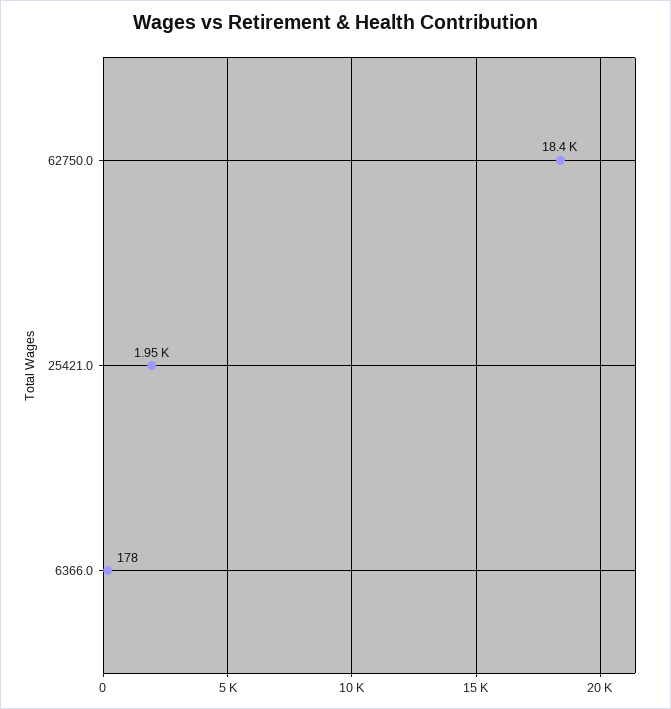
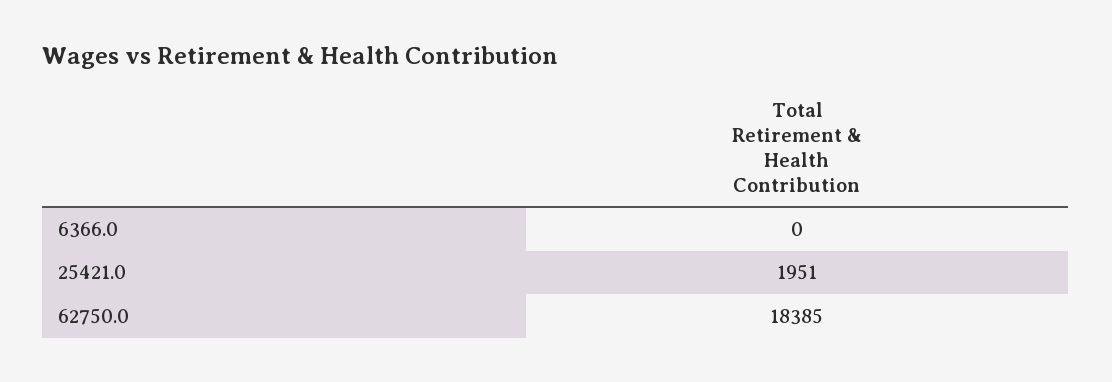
6366.0: 178 -> 0

